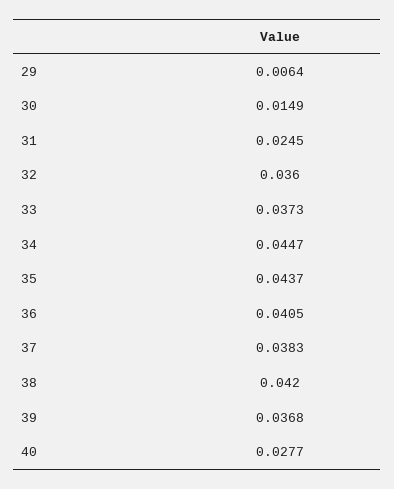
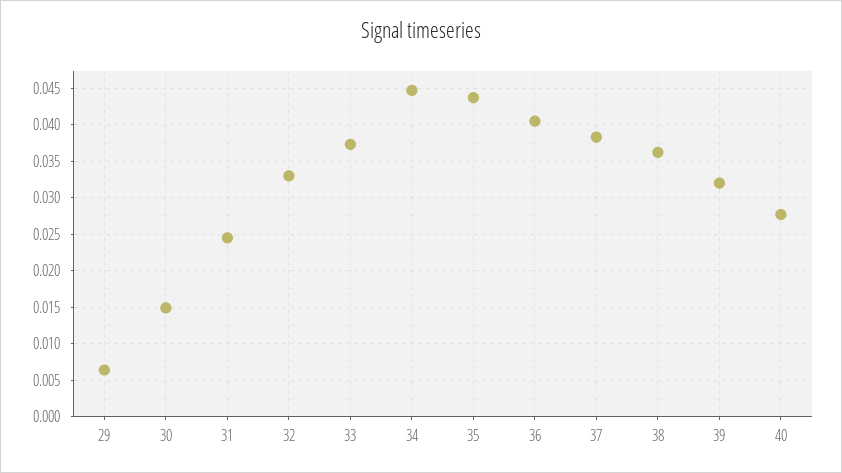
32: 0.036 -> 0.033
38: 0.042 -> 0.036
39: 0.0368 -> 0.032

